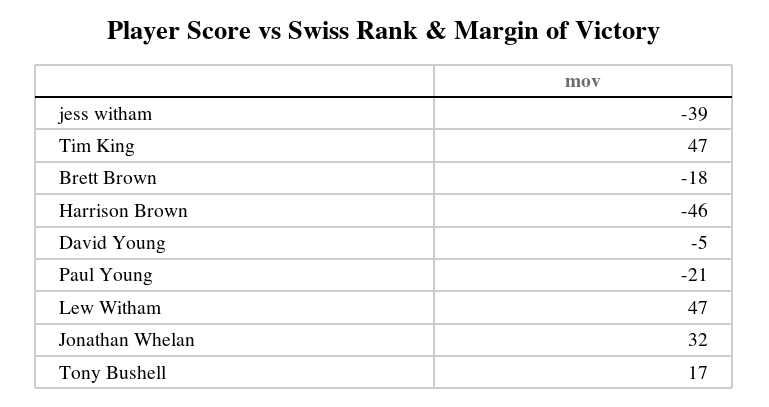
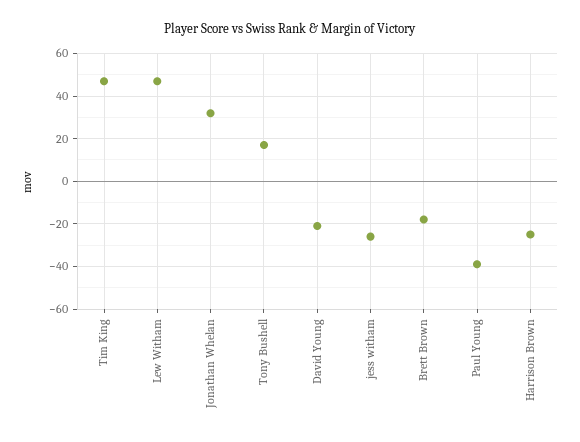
jess witham: -39 -> -25
Harrison Brown: -46 -> -25
David Young: -5 -> -20
Paul Young: -21 -> -40

